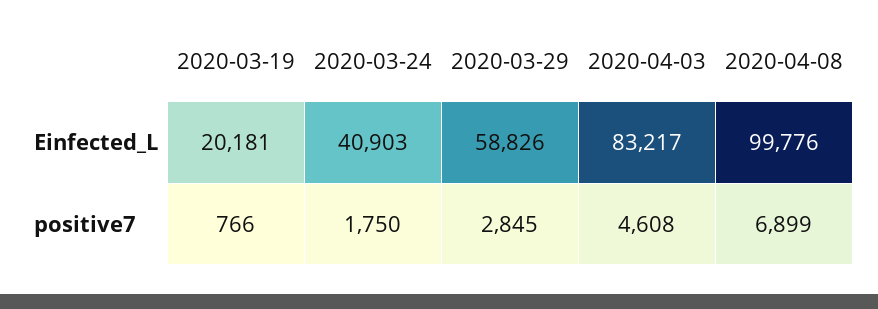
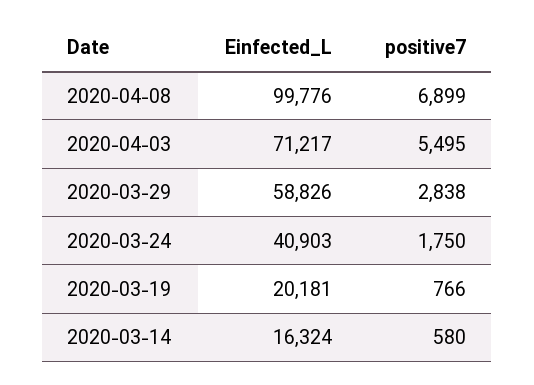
2020-04-03, Einfected_L: 83217 -> 71217
2020-03-29, positive7: 2845 -> 2838
2020-04-03, positive7: 4608 -> 5495
2020-03-14, Einfected_L: none -> 16324
2020-03-14, positive7: none -> 580

